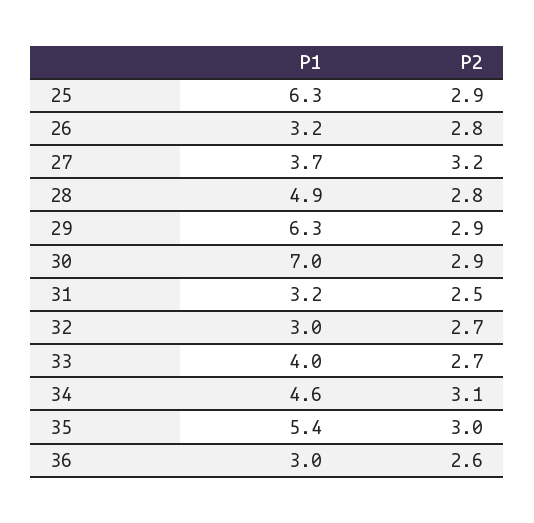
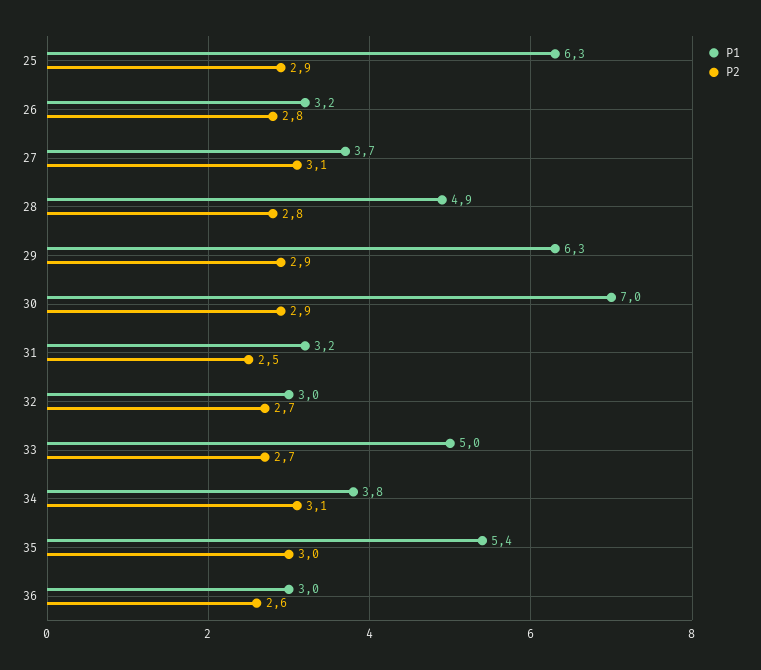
P2, 27: 3.2 -> 3.1
P1, 33: 4 -> 5
P1, 34: 4.6 -> 3.8

